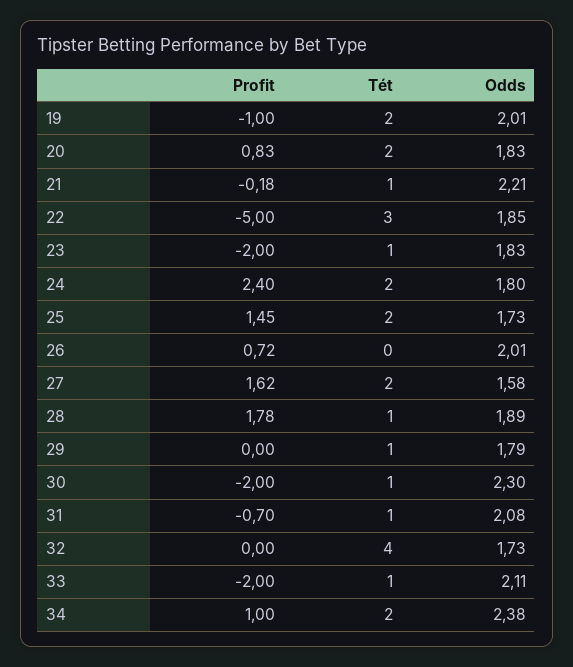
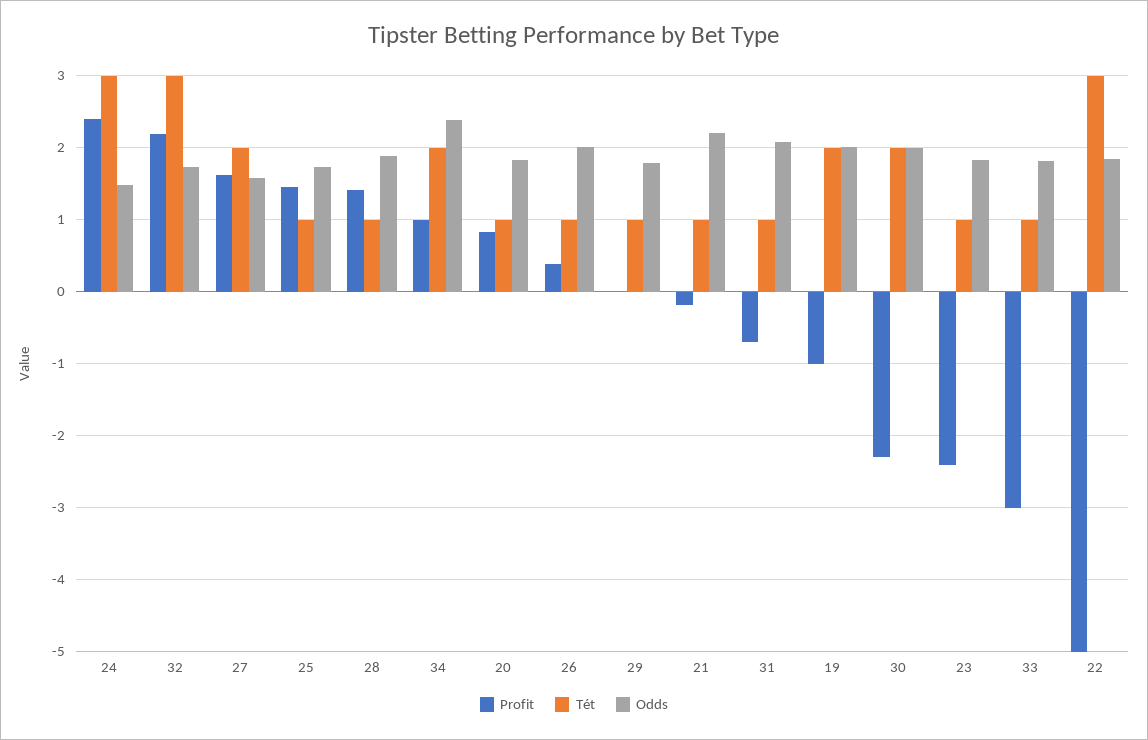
Tét, 20: 2 -> 1
Profit, 23: -2 -> -2.4
Tét, 24: 2 -> 3
Odds, 24: 1.8 -> 1.5
Tét, 25: 2 -> 1
Profit, 26: 0.72 -> 0.4
Tét, 26: 0 -> 1
Profit, 28: 1.78 -> 1.4
Profit, 30: -2 -> -2.3
Tét, 30: 1 -> 2
Odds, 30: 2.3 -> 2
Profit, 32: 0 -> 2.2
Tét, 32: 4 -> 3
Profit, 33: -2 -> -3
Odds, 33: 2.11 -> 1.8

